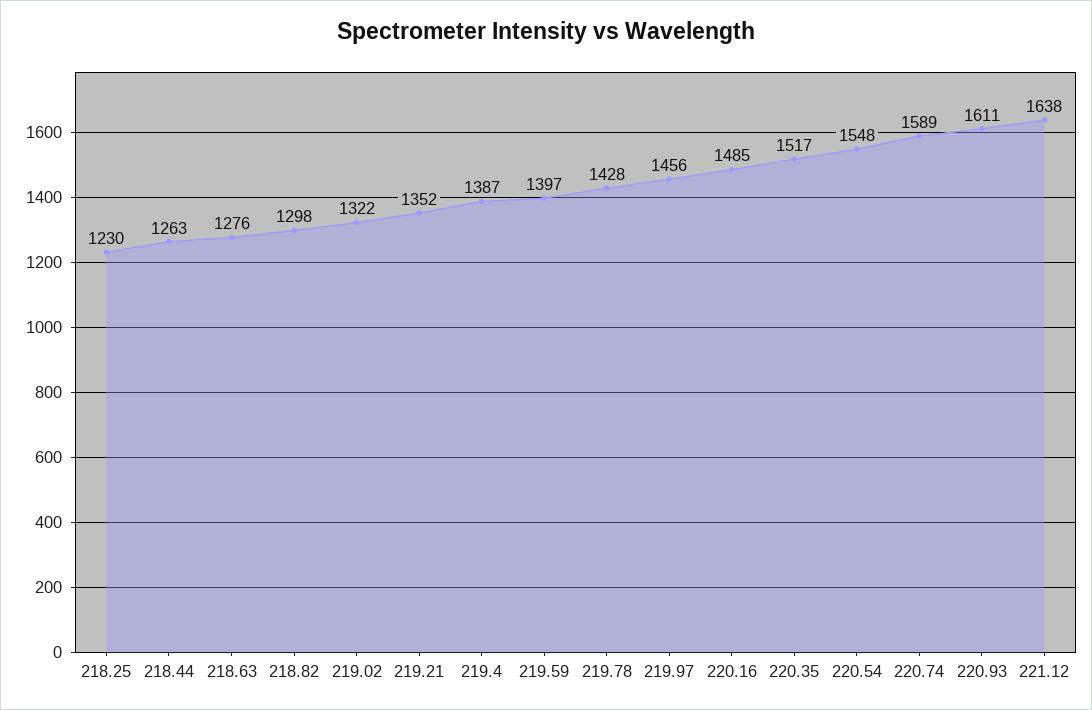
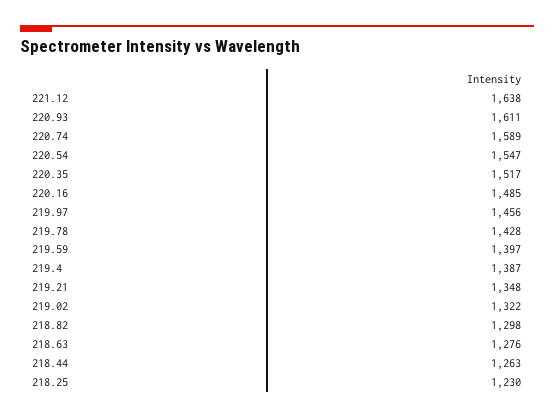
219.21: 1352 -> 1348
220.54: 1548 -> 1547

